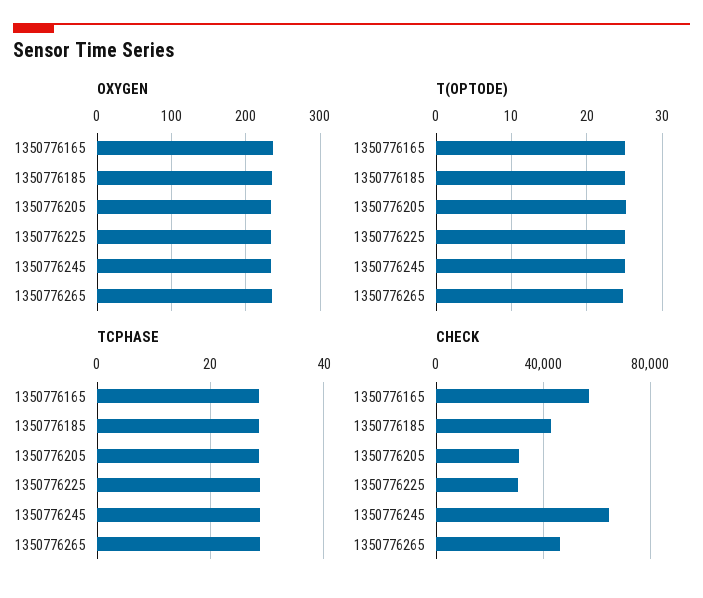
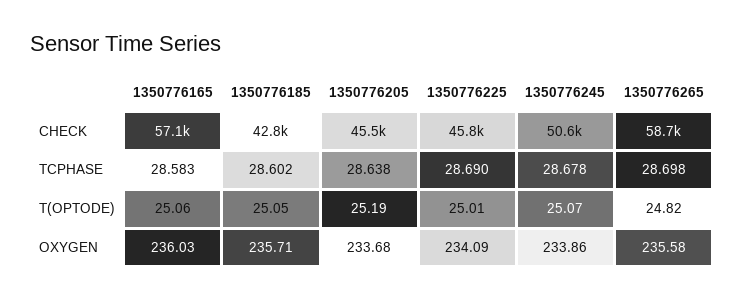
CHECK, 1350776205: 30000 -> 45500
CHECK, 1350776225: 30000 -> 45800
CHECK, 1350776245: 65000 -> 50600
CHECK, 1350776265: 45000 -> 58700

